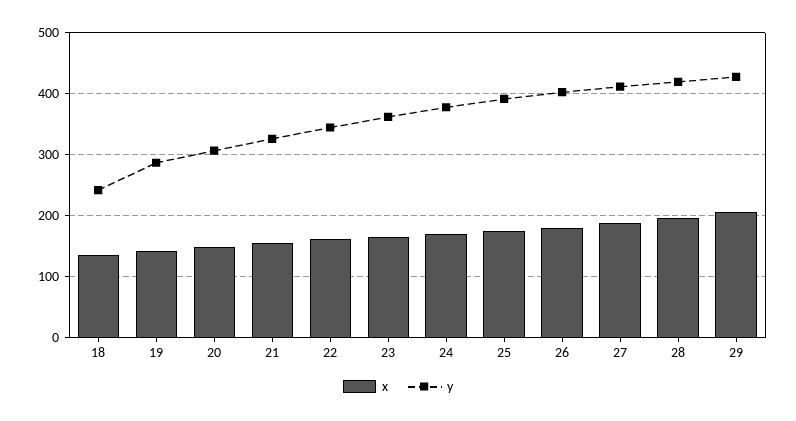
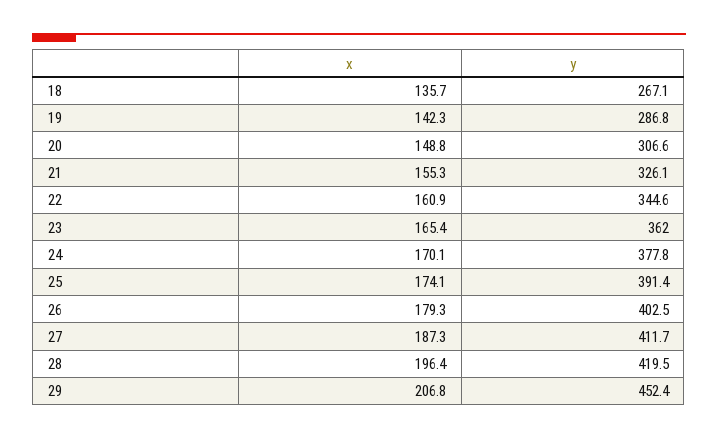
y, 18: 240 -> 267.1
y, 29: 430 -> 452.4

